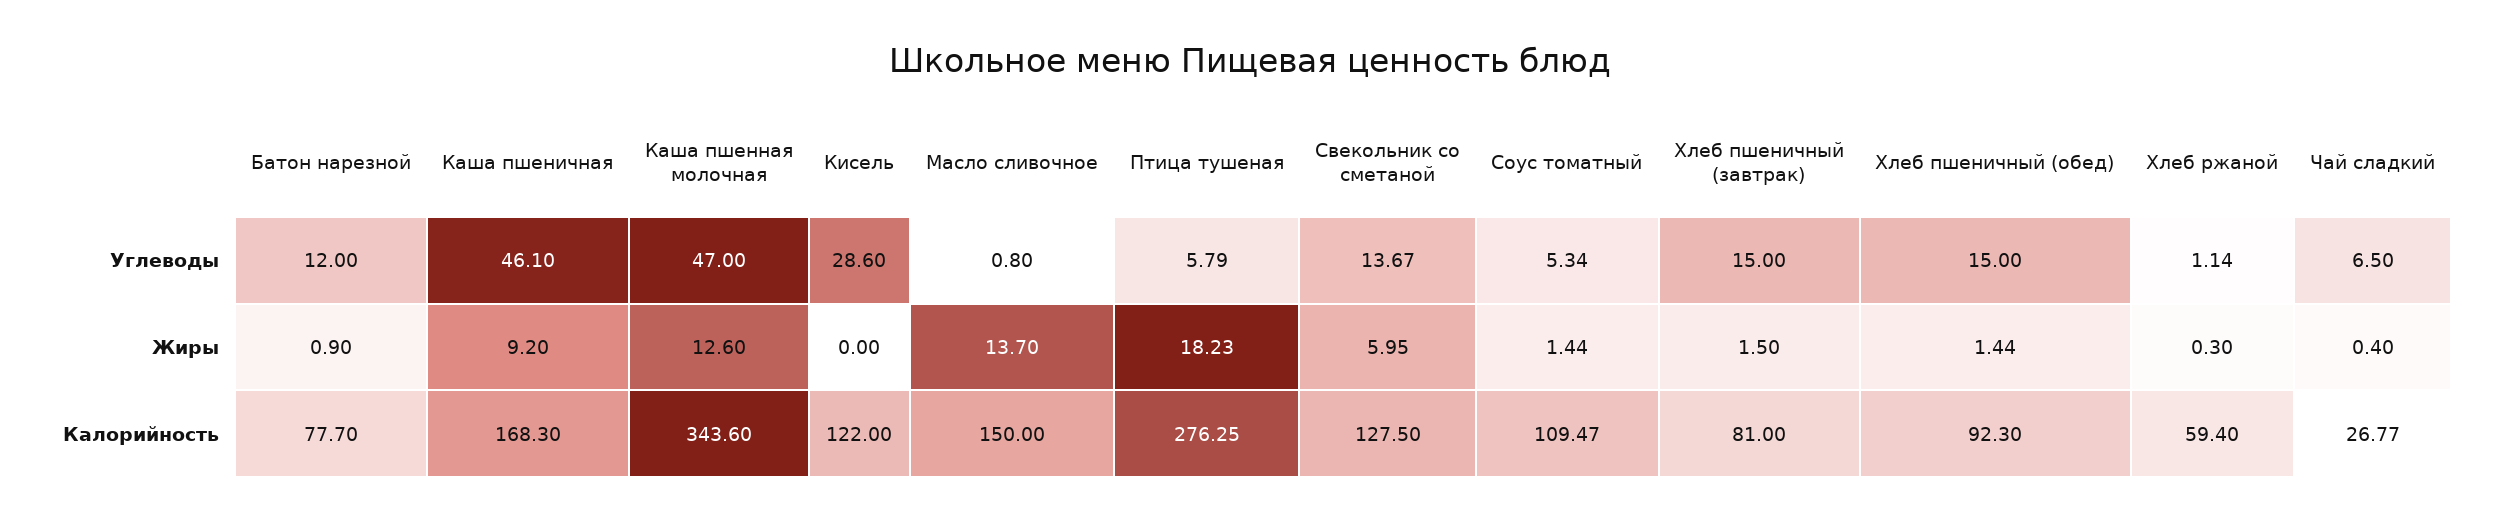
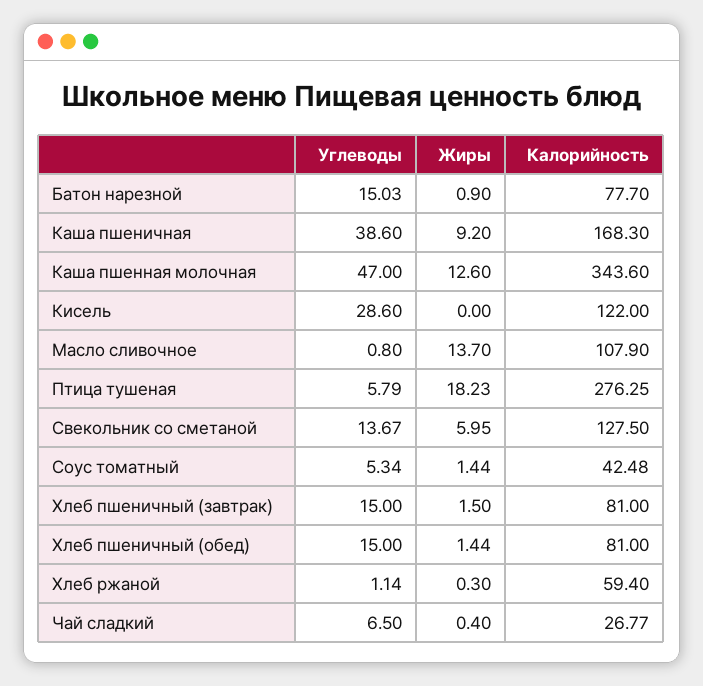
Батон нарезной, Углеводы: 12 -> 15.03
Каша пшеничная, Углеводы: 46.1 -> 38.6
Масло сливочное, Калорийность: 150 -> 107.9
Соус томатный, Калорийность: 109.47 -> 42.48
Хлеб пшеничный (обед), Калорийность: 92.3 -> 81

